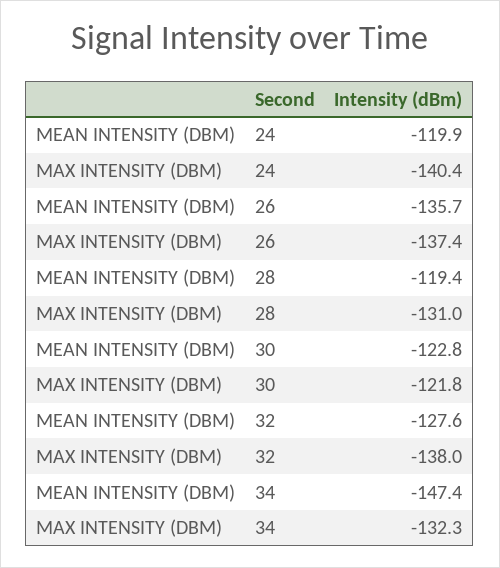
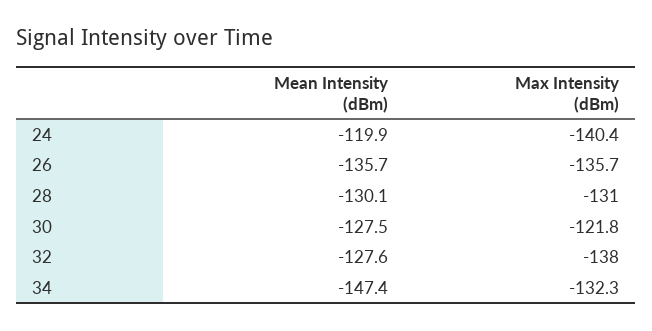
MAX INTENSITY (DBM), 26: -137.4 -> -135.7
MEAN INTENSITY (DBM), 28: -119.4 -> -130.1
MEAN INTENSITY (DBM), 30: -122.8 -> -127.5

